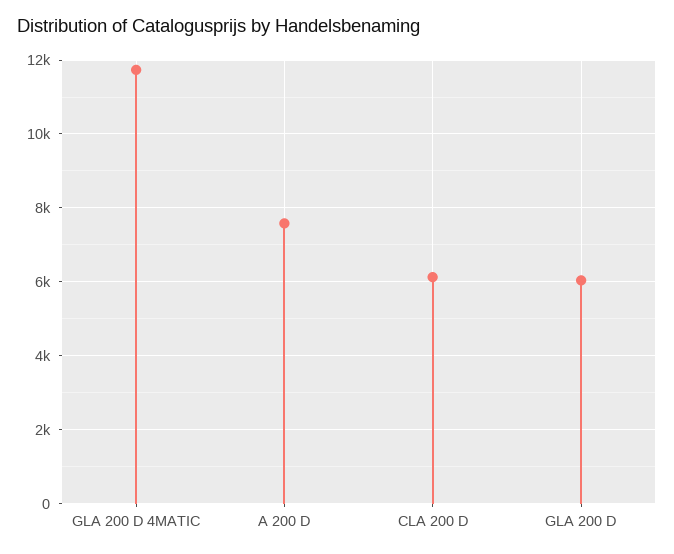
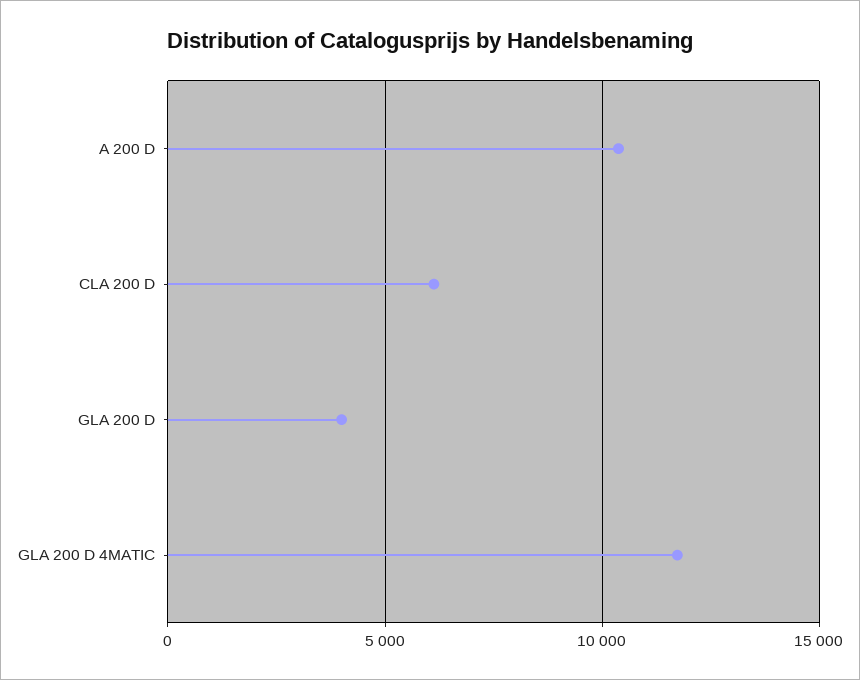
A 200 D: 7600 -> 10500
GLA 200 D: 6000 -> 4000

